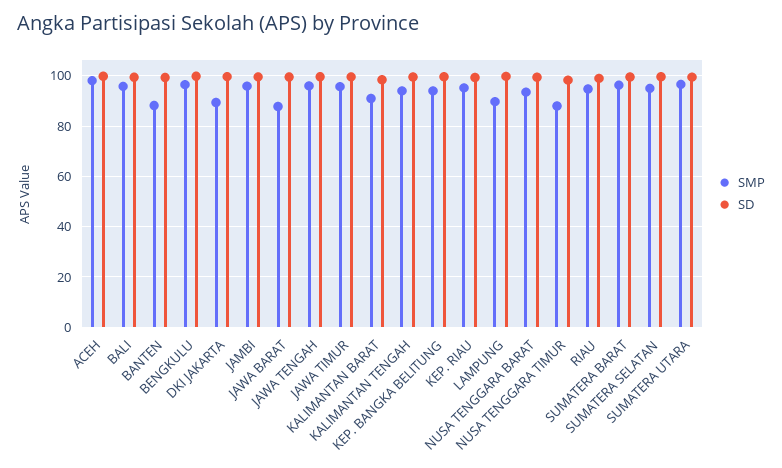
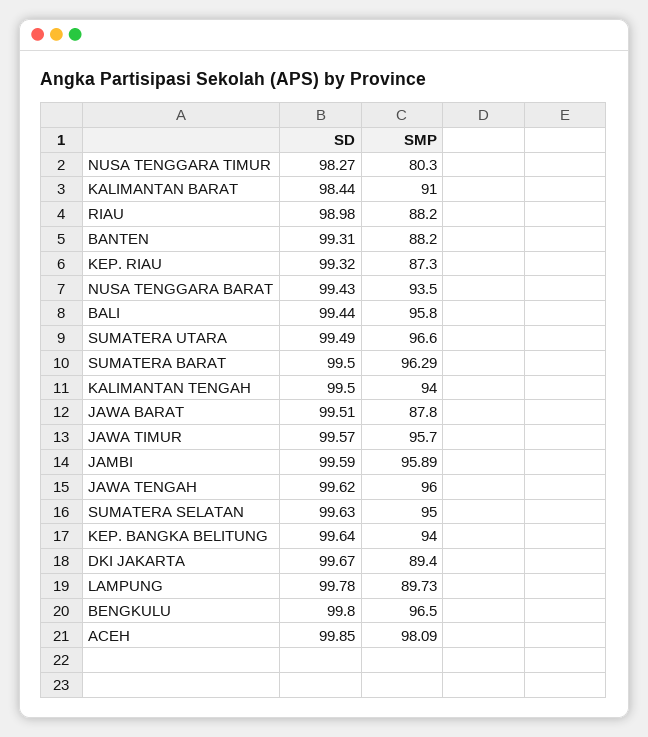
SMP, KEP. RIAU: 95 -> 87.3
SMP, NUSA TENGGARA TIMUR: 87.5 -> 80.3
SMP, RIAU: 95 -> 88.2

